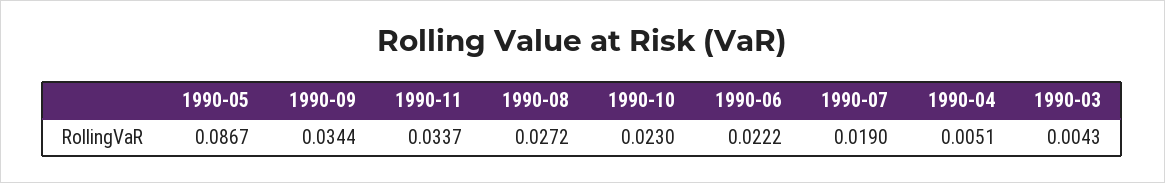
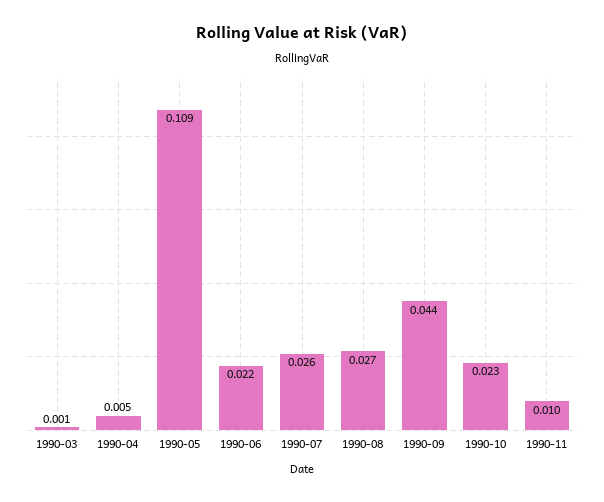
1990-05: 0.0867 -> 0.109
1990-09: 0.0344 -> 0.044
1990-11: 0.0337 -> 0.01
1990-07: 0.019 -> 0.026
1990-03: 0.0043 -> 0.001

